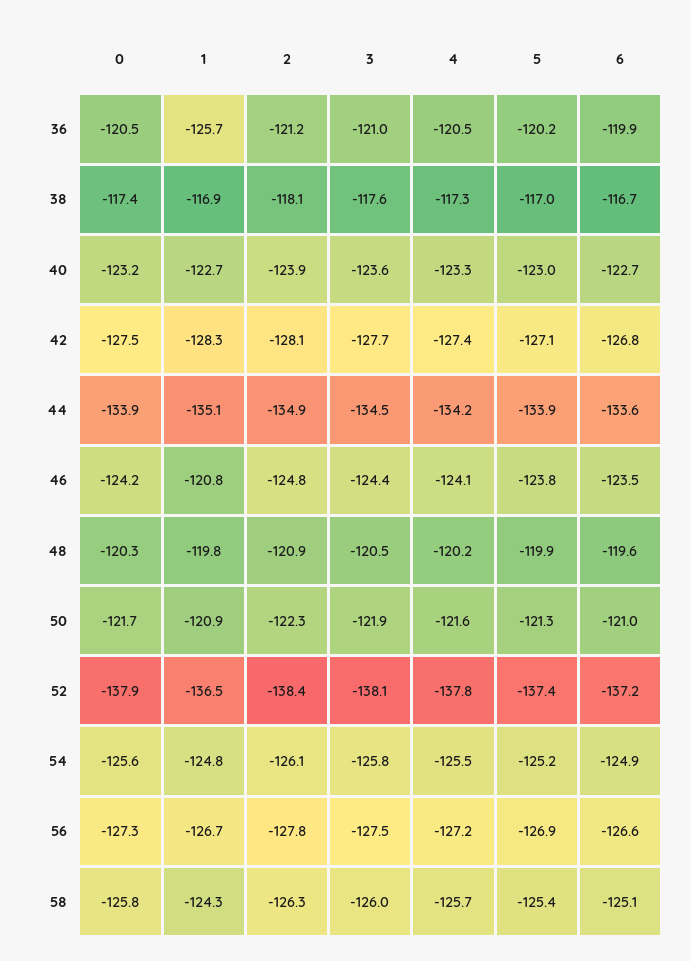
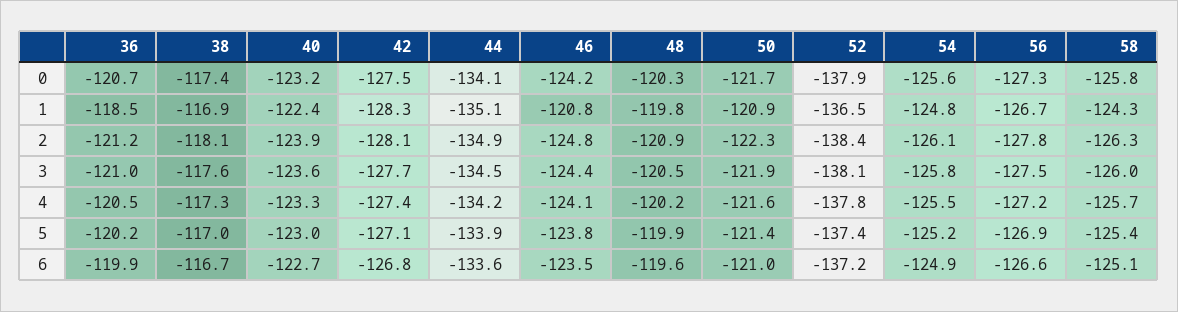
0, 36: -120.5 -> -120.7
1, 36: -125.7 -> -118.5
1, 40: -122.7 -> -122.4
0, 44: -133.9 -> -134.1
5, 50: -121.3 -> -121.4

